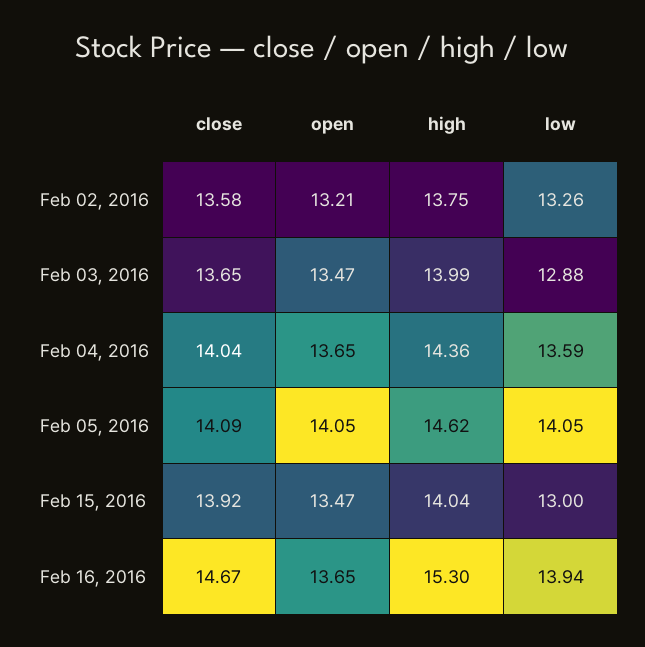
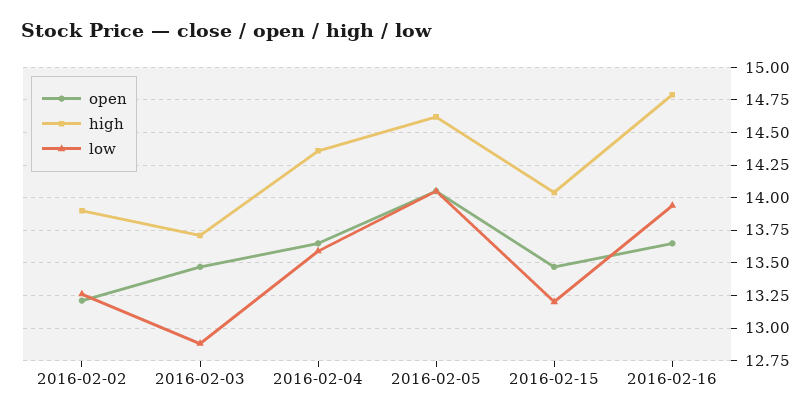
close, Feb 02, 2016: 13.58 -> none
high, Feb 02, 2016: 13.75 -> 13.9
close, Feb 03, 2016: 13.65 -> none
high, Feb 03, 2016: 13.99 -> 13.7
close, Feb 04, 2016: 14.04 -> none
close, Feb 05, 2016: 14.09 -> none
close, Feb 15, 2016: 13.92 -> none
low, Feb 15, 2016: 13 -> 13.2
close, Feb 16, 2016: 14.67 -> none
high, Feb 16, 2016: 15.3 -> 14.8

